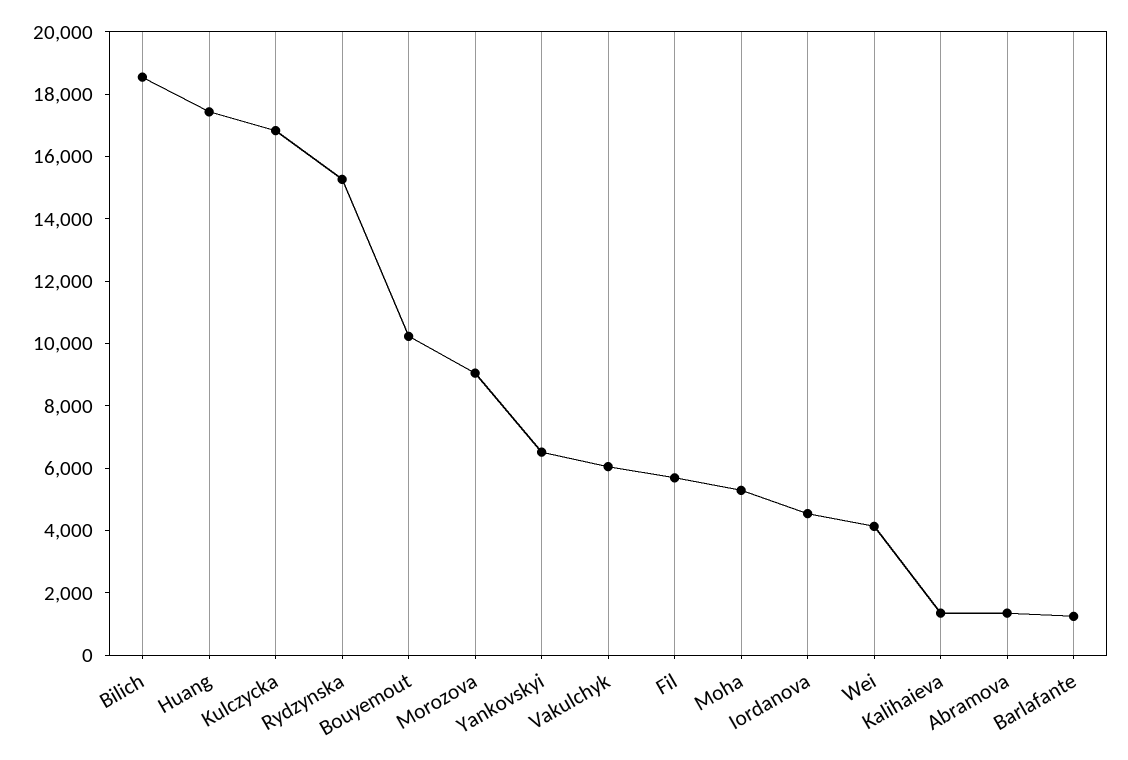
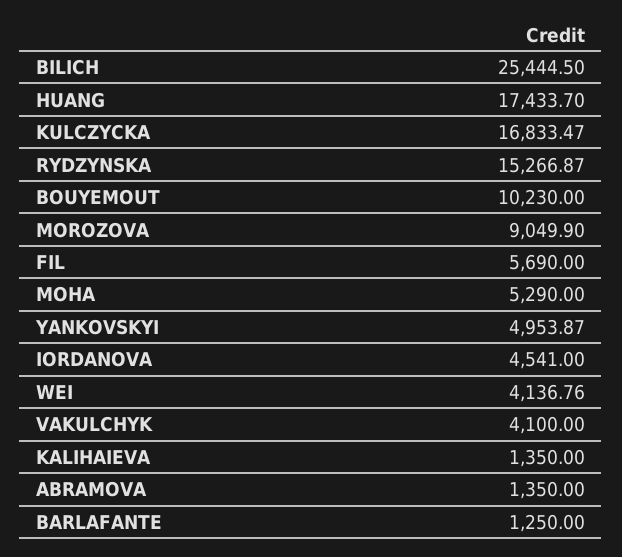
Bilich: 18500 -> 25444.5
Yankovskyi: 6500 -> 4953.87
Vakulchyk: 6000 -> 4100

